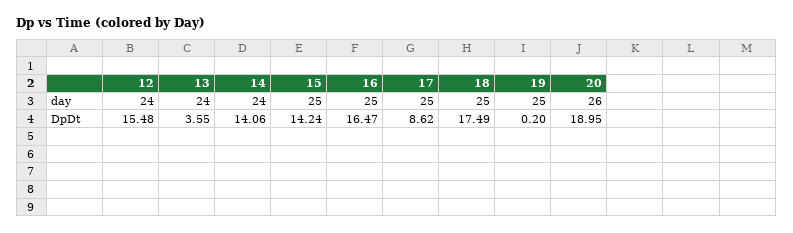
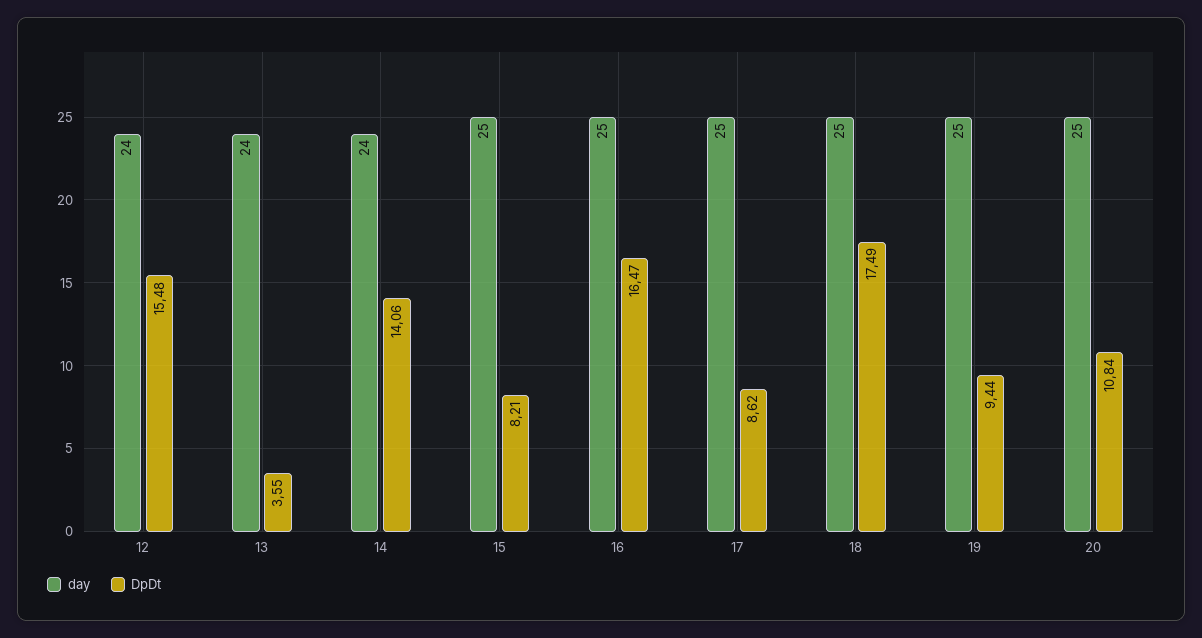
day, 20: 26 -> 25
DpDt, 15: 14.24 -> 8.21
DpDt, 19: 0.2 -> 9.44
DpDt, 20: 18.95 -> 10.84

